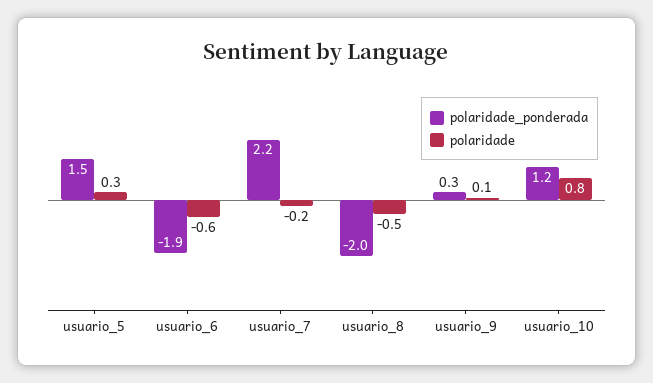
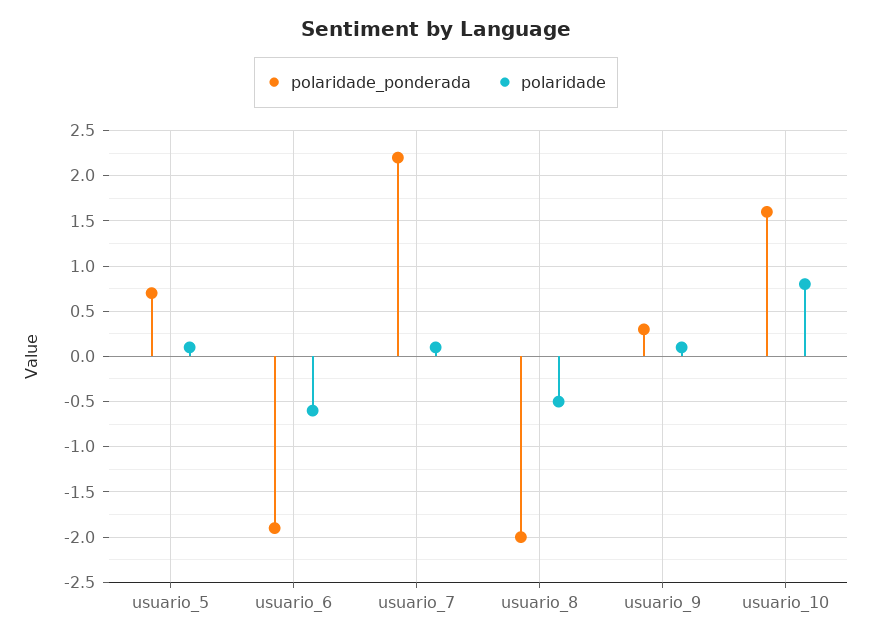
polaridade_ponderada, usuario_5: 1.5 -> 0.7
polaridade, usuario_5: 0.3 -> 0.1
polaridade, usuario_7: -0.2 -> 0.1
polaridade_ponderada, usuario_10: 1.2 -> 1.6

